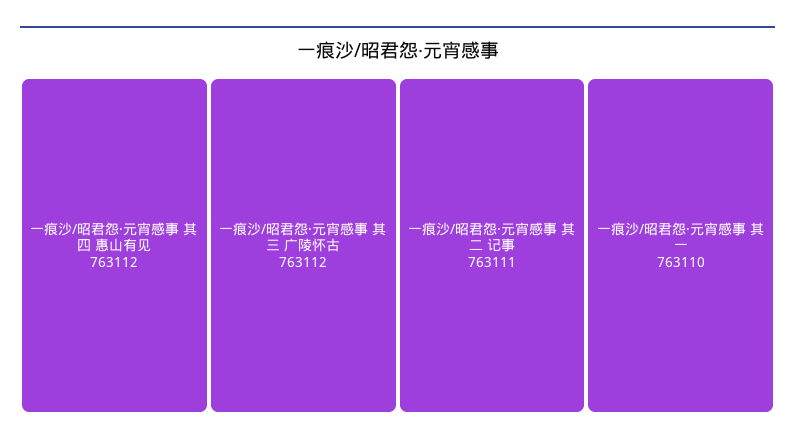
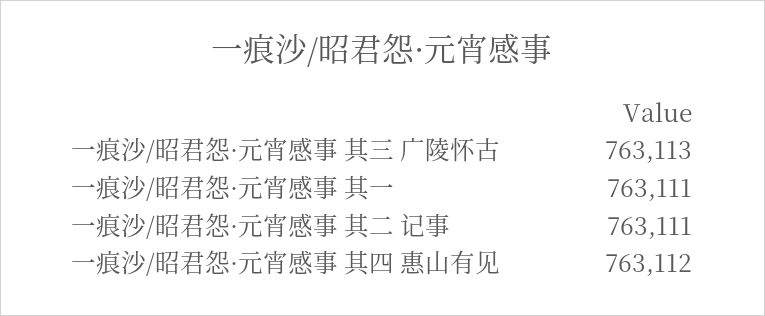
一痕沙/昭君怨·元宵感事 其三 广陵怀古: 763112 -> 763113
一痕沙/昭君怨·元宵感事 其一: 763110 -> 763111

